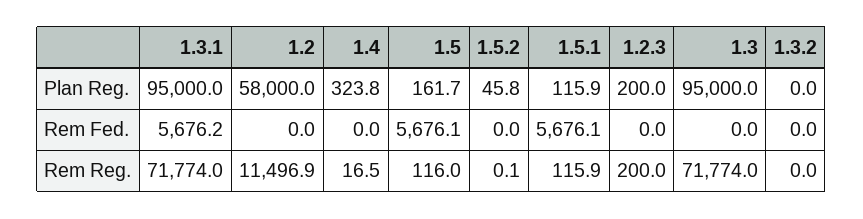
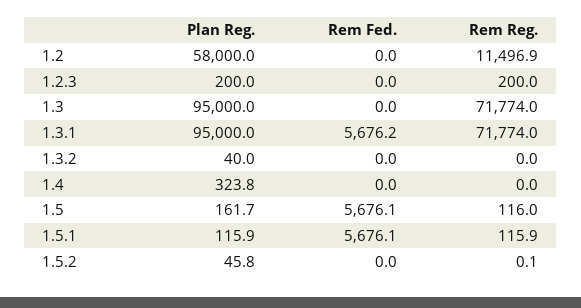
1.3.2, Plan Reg.: 0 -> 40
1.4, Rem Reg.: 16.5 -> 0

